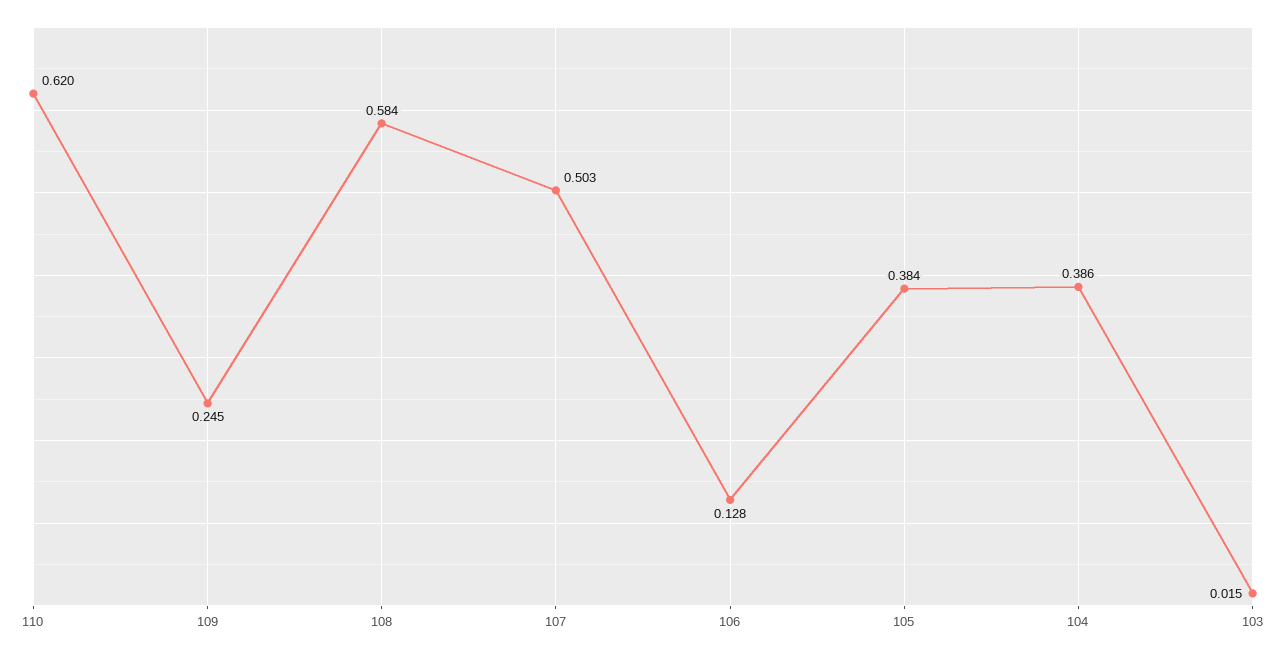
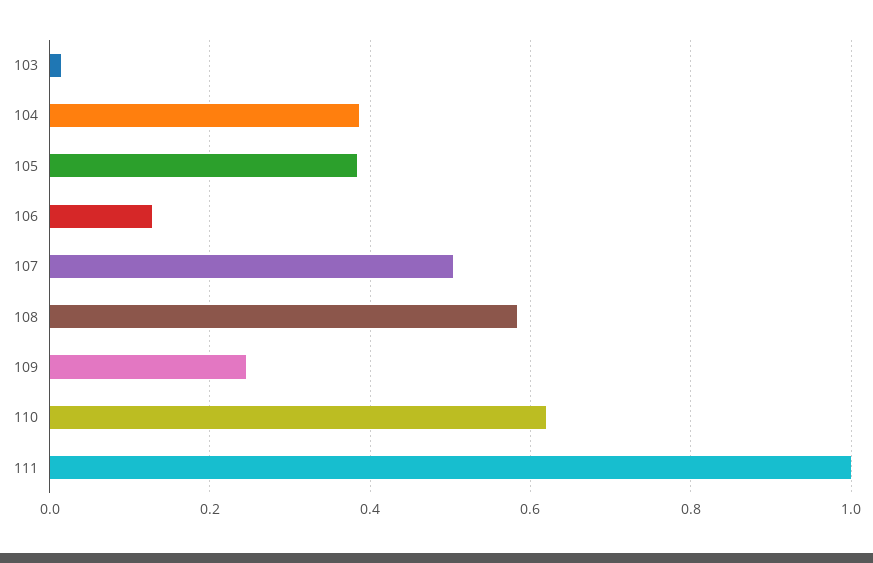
111: none -> 1

